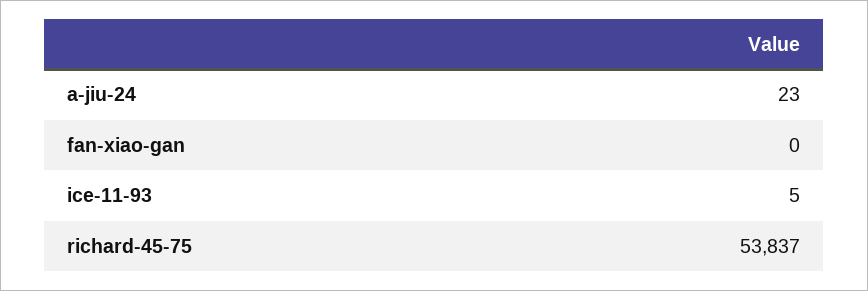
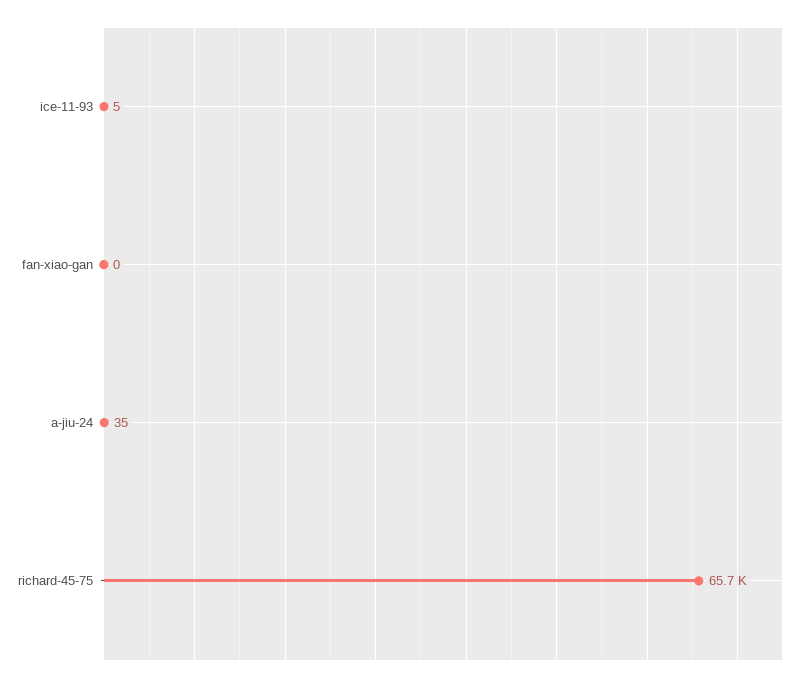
a-jiu-24: 23 -> 35
richard-45-75: 53837 -> 65700

